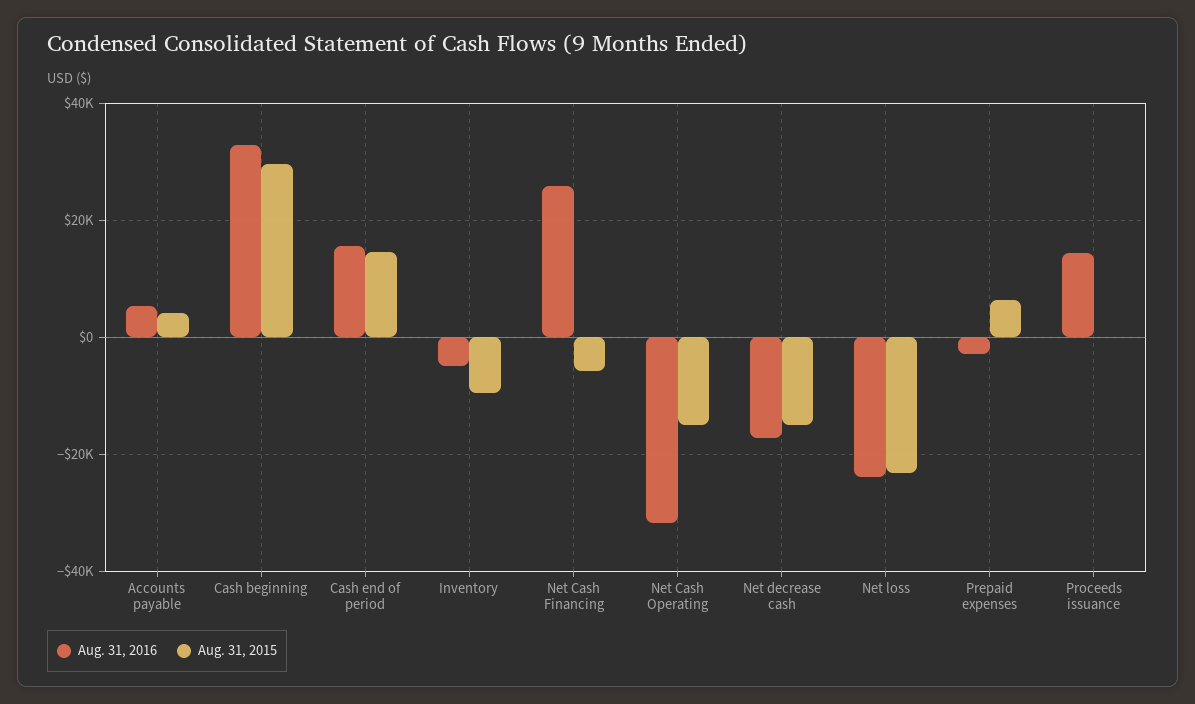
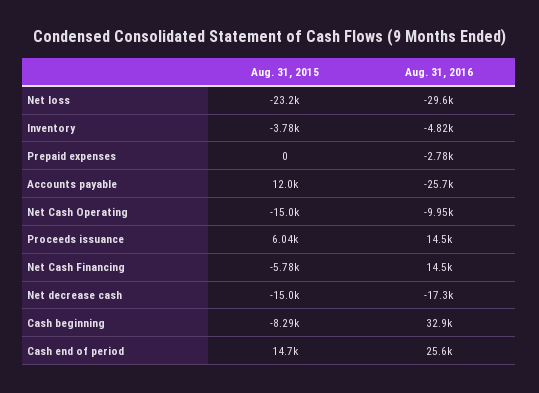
Aug. 31, 2016, Accounts payable: 6000 -> -25700
Aug. 31, 2015, Accounts payable: 4000 -> 12000
Aug. 31, 2015, Cash beginning: 30000 -> -8290
Aug. 31, 2016, Cash end of period: 16000 -> 25600
Aug. 31, 2015, Inventory: -10000 -> -3780
Aug. 31, 2016, Net Cash Financing: 26000 -> 14500
Aug. 31, 2016, Net Cash Operating: -32000 -> -9950
Aug. 31, 2016, Net loss: -24000 -> -29600
Aug. 31, 2015, Prepaid expenses: 6000 -> 0
Aug. 31, 2015, Proceeds issuance: 0 -> 6040

